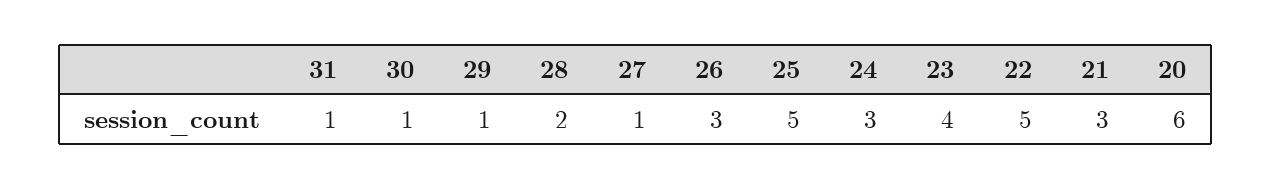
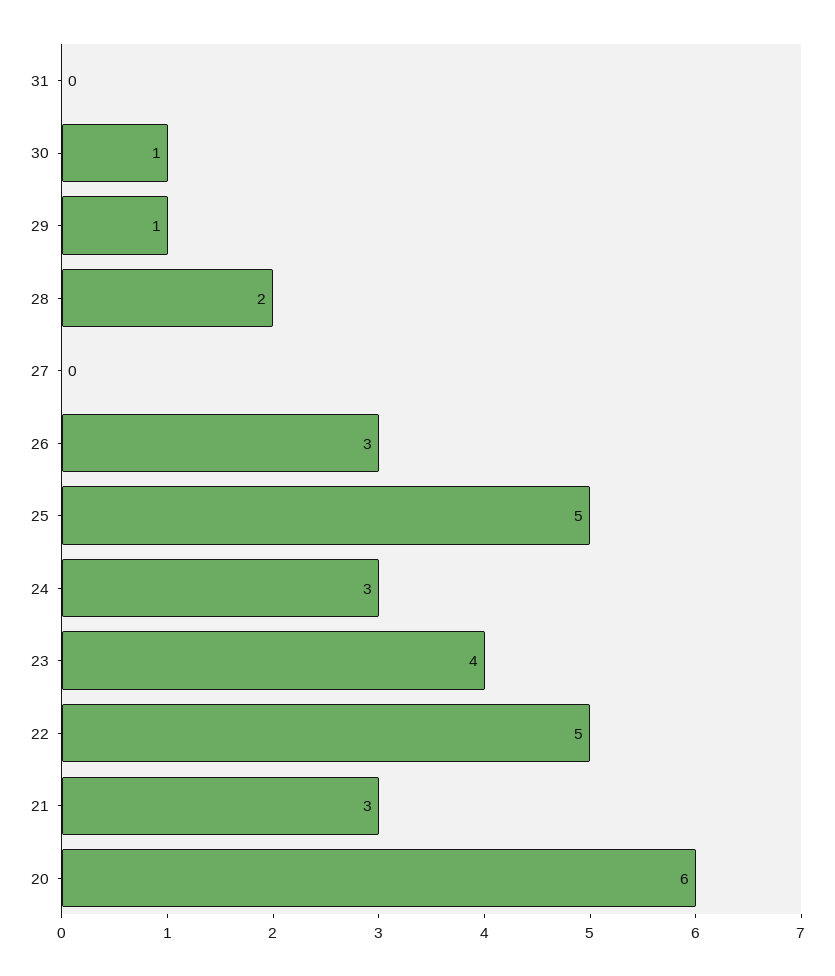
31: 1 -> 0
27: 1 -> 0

